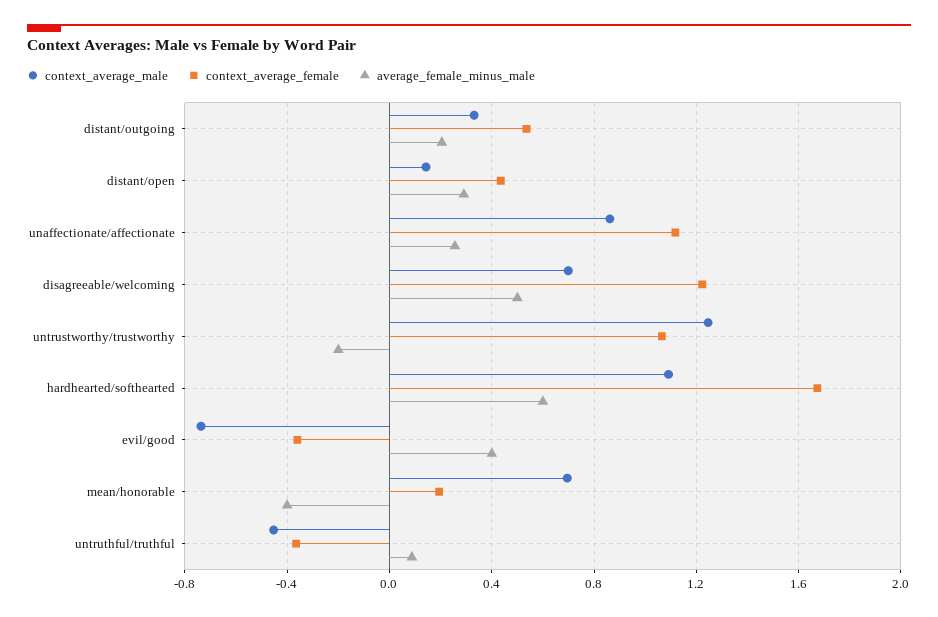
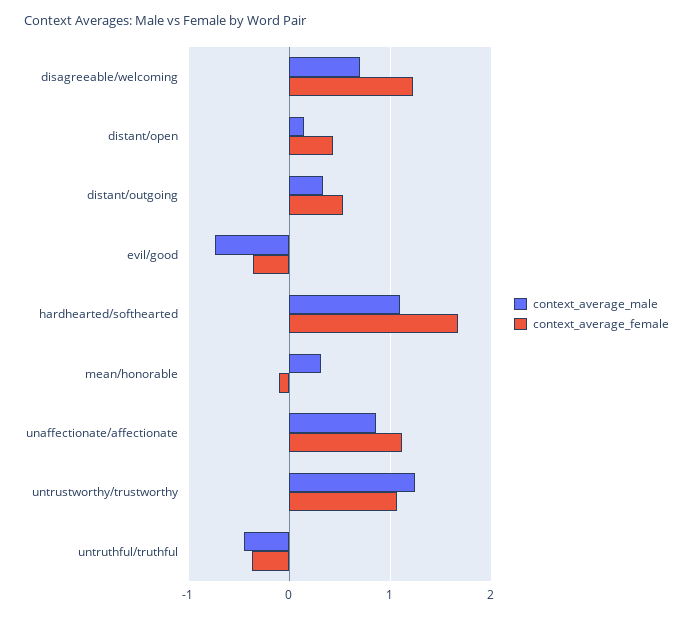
average_female_minus_male, distant/outgoing: 0.2 -> none
average_female_minus_male, distant/open: 0.3 -> none
average_female_minus_male, unaffectionate/affectionate: 0.25 -> none
average_female_minus_male, disagreeable/welcoming: 0.5 -> none
average_female_minus_male, untrustworthy/trustworthy: -0.2 -> none
average_female_minus_male, hardhearted/softhearted: 0.6 -> none
average_female_minus_male, evil/good: 0.4 -> none
context_average_male, mean/honorable: 0.7 -> 0.3
context_average_female, mean/honorable: 0.2 -> -0.1
average_female_minus_male, mean/honorable: -0.4 -> none
average_female_minus_male, untruthful/truthful: 0.1 -> none

